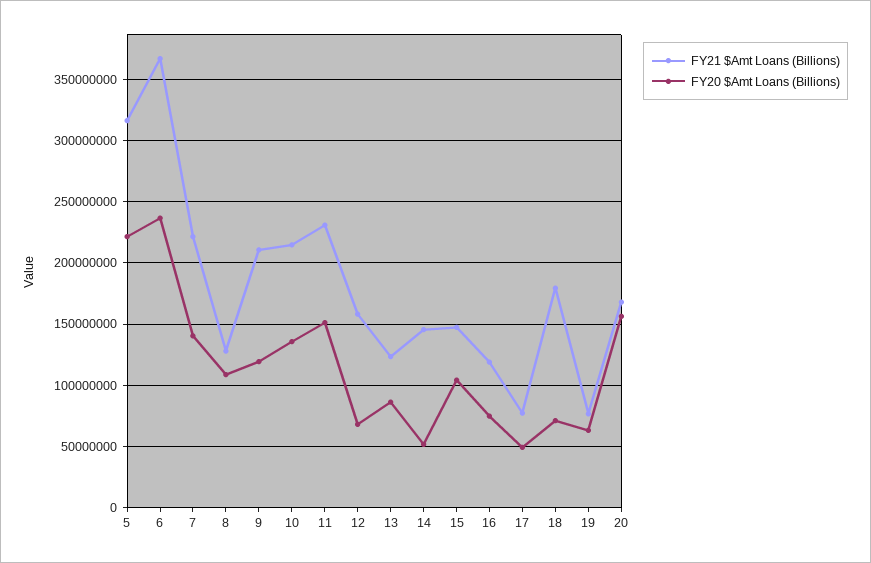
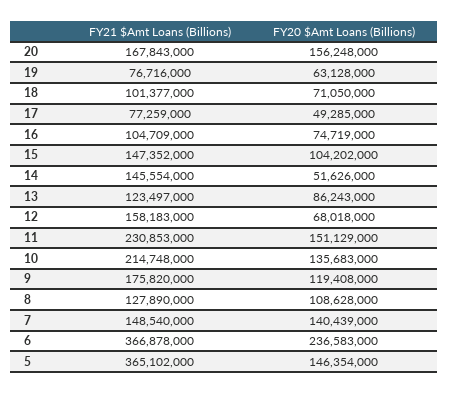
FY21 $Amt Loans (Billions), 5: 315000000 -> 365102000
FY20 $Amt Loans (Billions), 5: 220000000 -> 146354000
FY21 $Amt Loans (Billions), 7: 220000000 -> 148540000
FY21 $Amt Loans (Billions), 9: 210000000 -> 175820000
FY21 $Amt Loans (Billions), 16: 120000000 -> 104709000
FY21 $Amt Loans (Billions), 18: 180000000 -> 101377000

